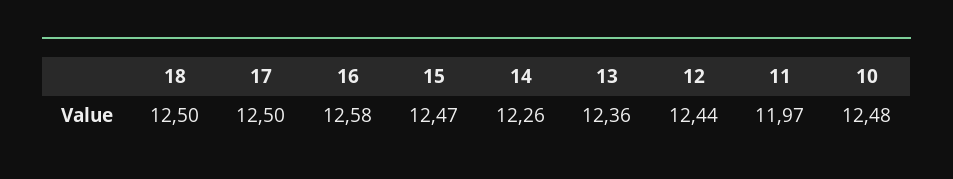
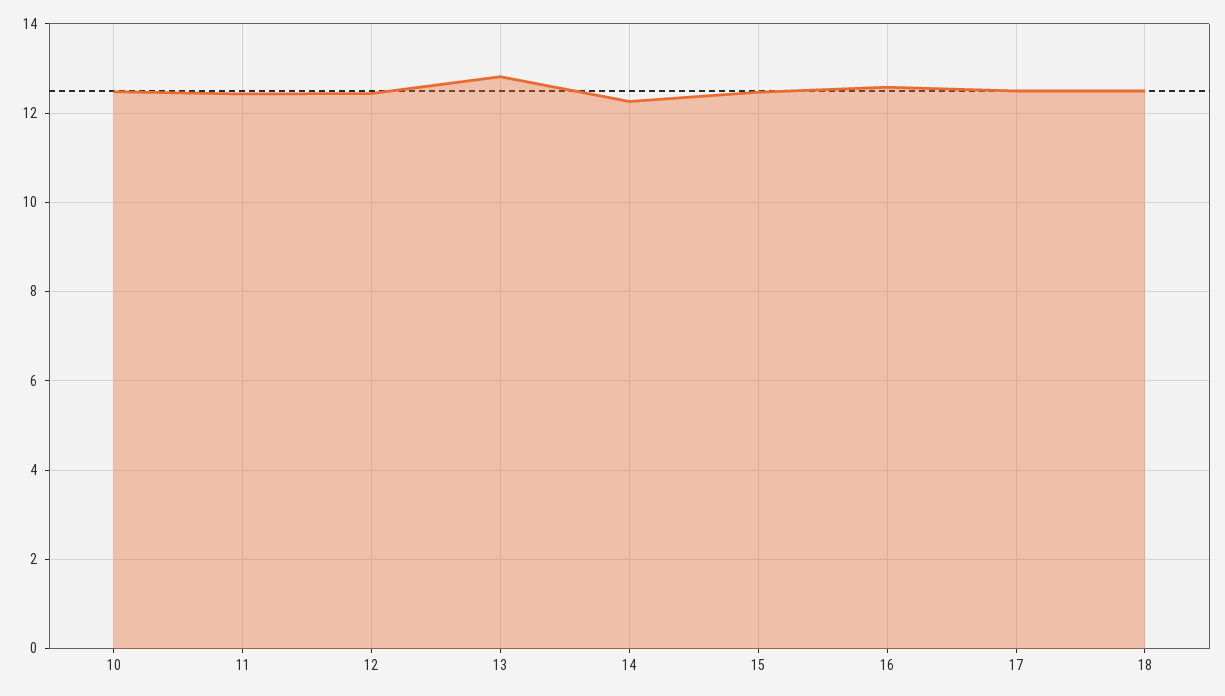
13: 12.36 -> 12.8
11: 11.97 -> 12.4

